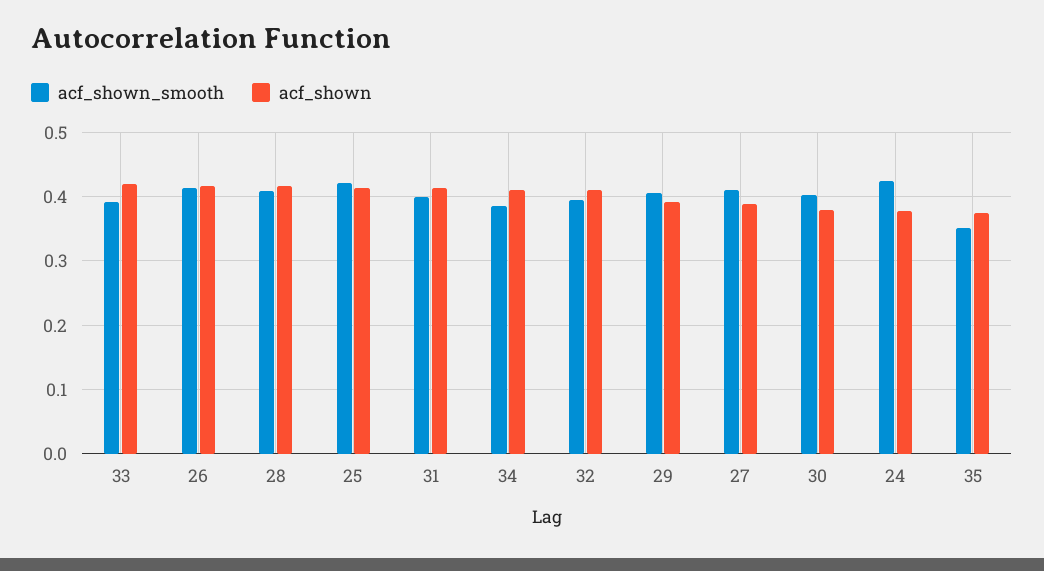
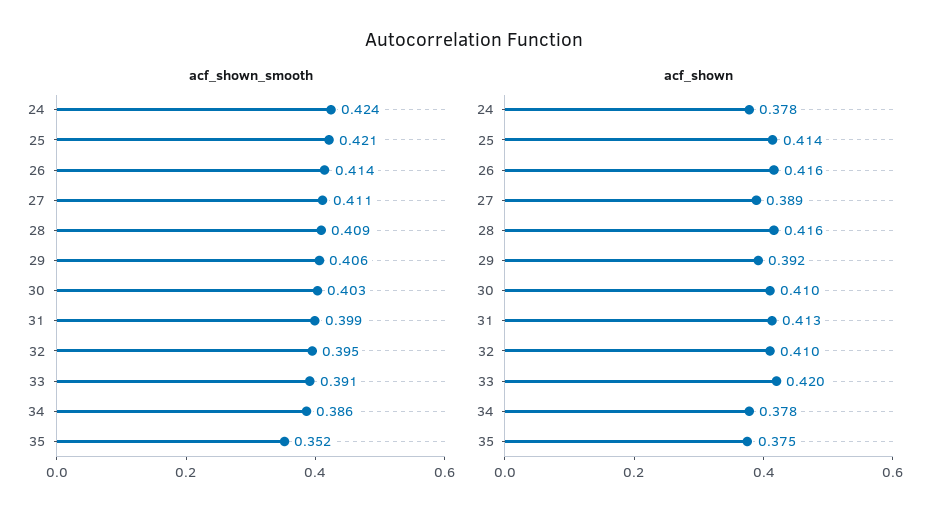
acf_shown, 34: 0.41 -> 0.378
acf_shown, 30: 0.38 -> 0.41

